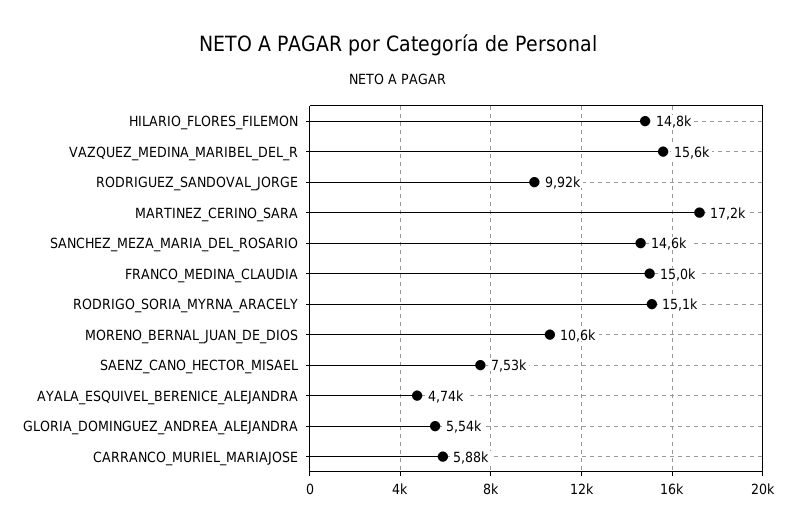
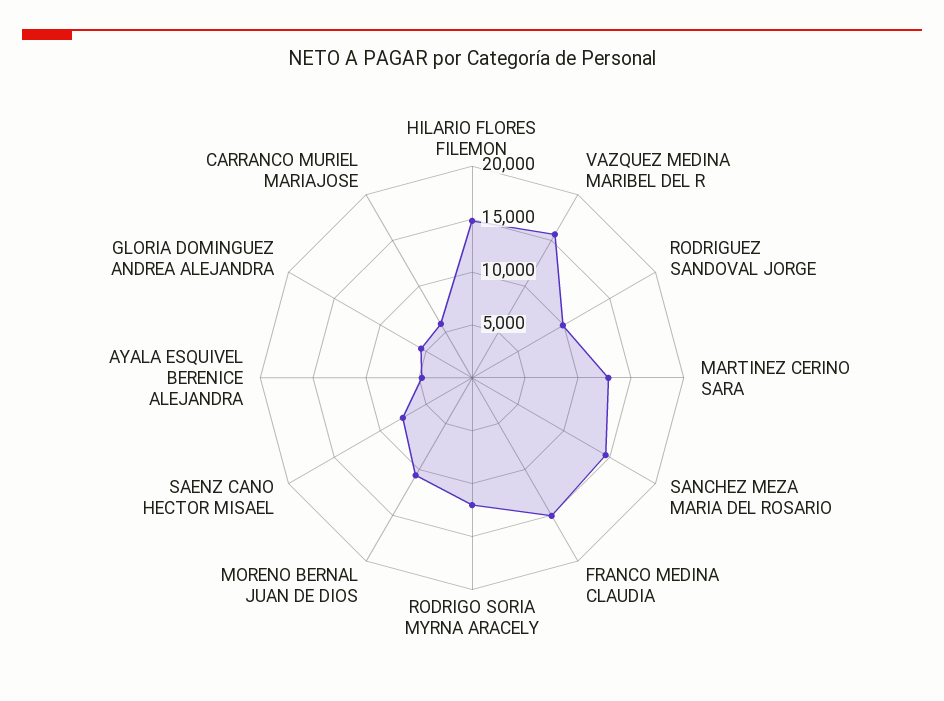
MARTINEZ_CERINO_SARA: 17200 -> 13000
RODRIGO_SORIA_MYRNA_ARACELY: 15100 -> 12000

